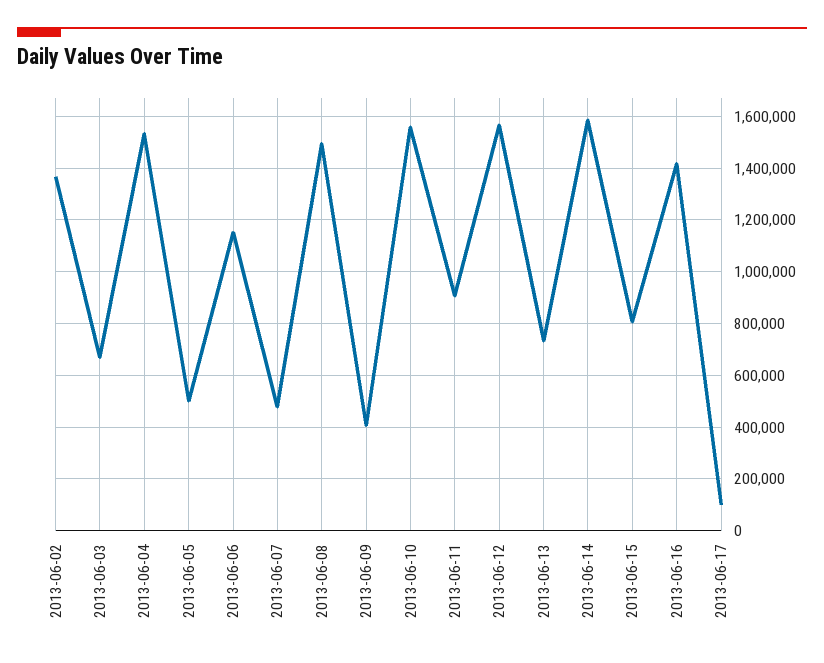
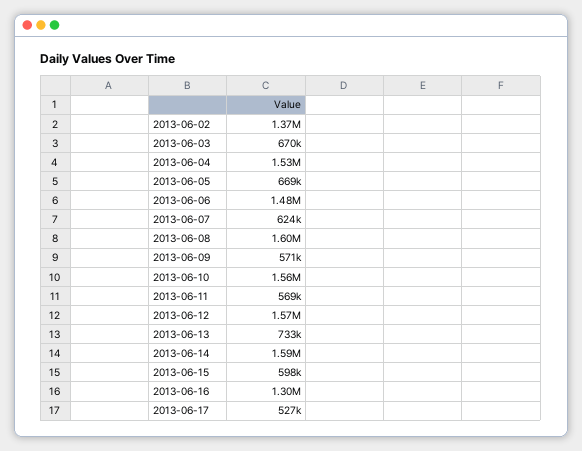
2013-06-05: 500000 -> 669000
2013-06-06: 1150000 -> 1480000
2013-06-07: 475000 -> 624000
2013-06-08: 1500000 -> 1600000
2013-06-09: 400000 -> 571000
2013-06-11: 900000 -> 569000
2013-06-15: 800000 -> 598000
2013-06-16: 1425000 -> 1300000
2013-06-17: 100000 -> 527000

